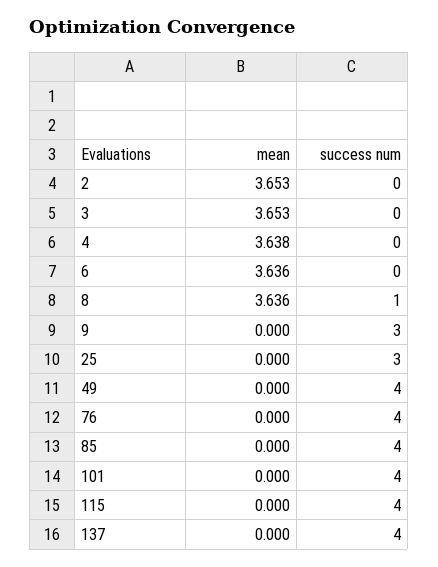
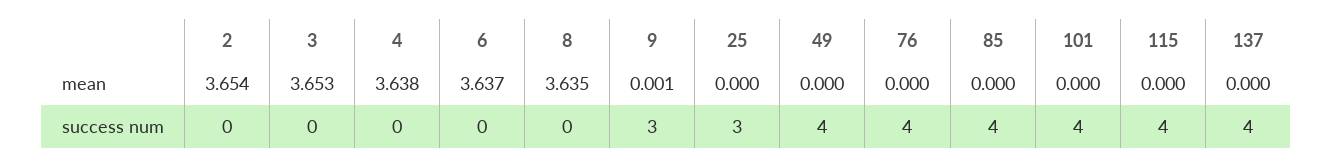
mean, 2: 3.653 -> 3.654
mean, 6: 3.636 -> 3.637
mean, 8: 3.636 -> 3.635
success num, 8: 1 -> 0
mean, 9: 0 -> 0.001

